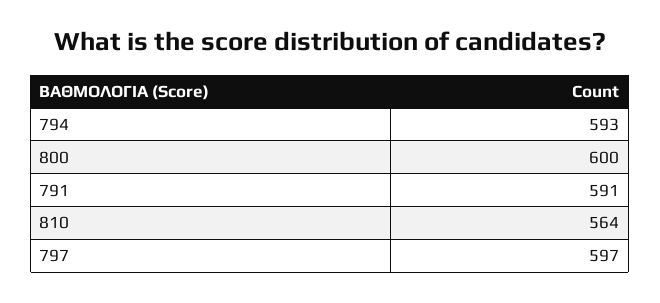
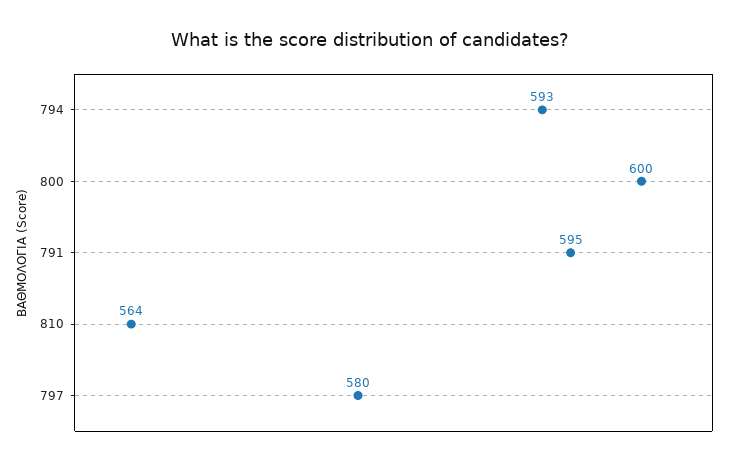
791: 591 -> 595
797: 597 -> 580

